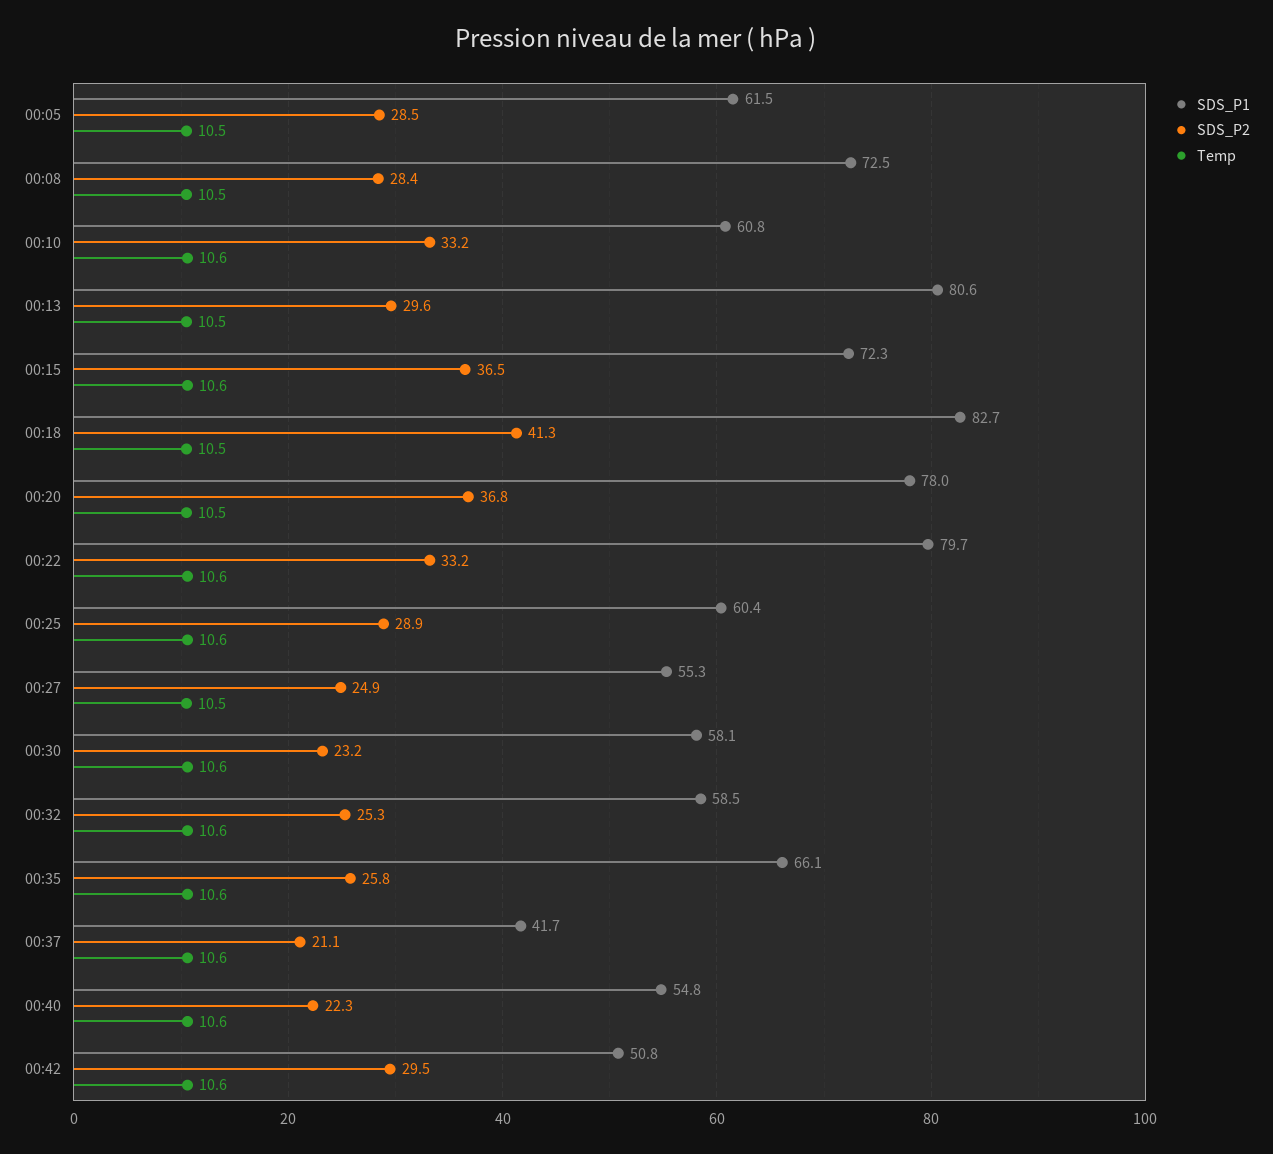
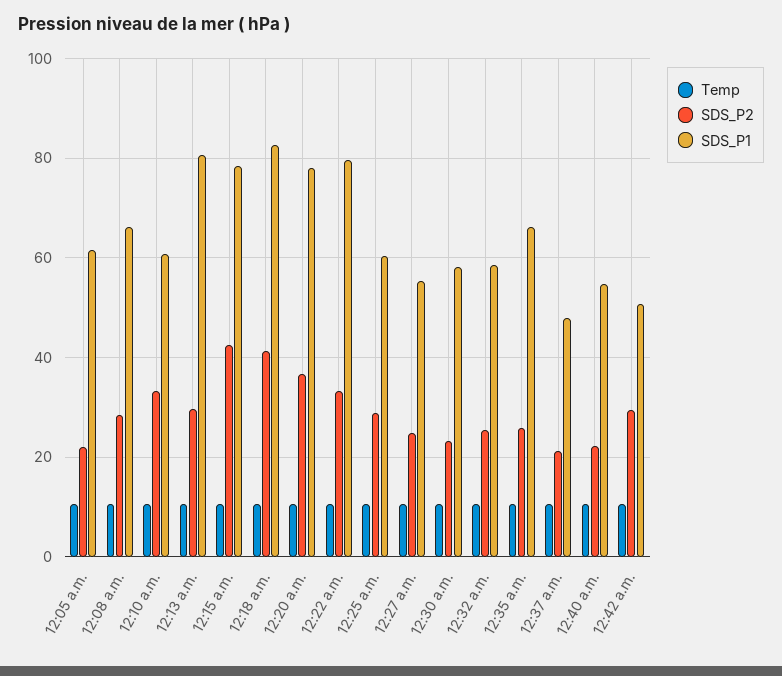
SDS_P2, 00:05: 28.5 -> 22
SDS_P1, 00:08: 72.5 -> 66
SDS_P1, 00:15: 72.3 -> 78
SDS_P2, 00:15: 36.5 -> 42
SDS_P1, 00:37: 41.7 -> 48

